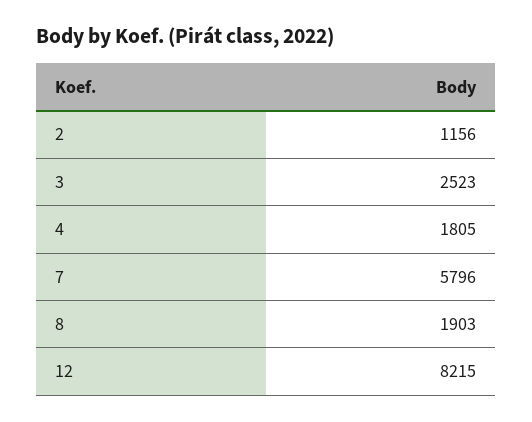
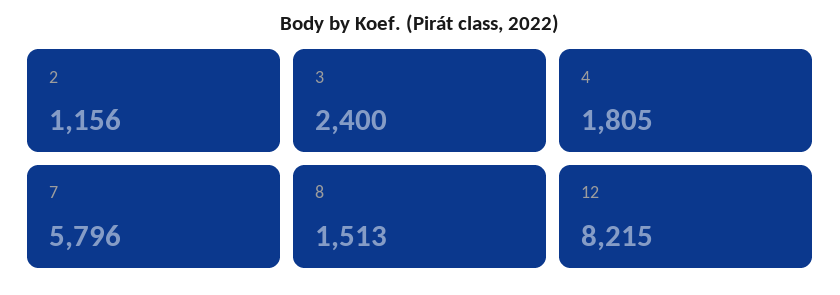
3: 2523 -> 2400
8: 1903 -> 1513

